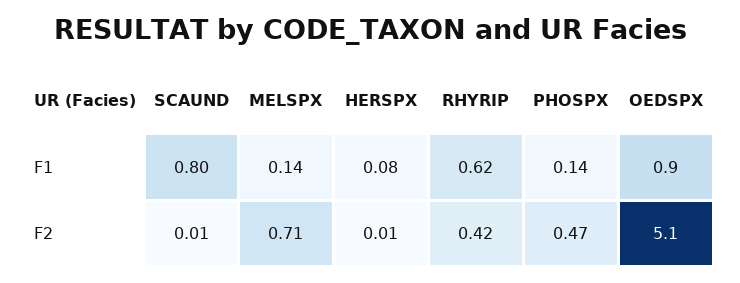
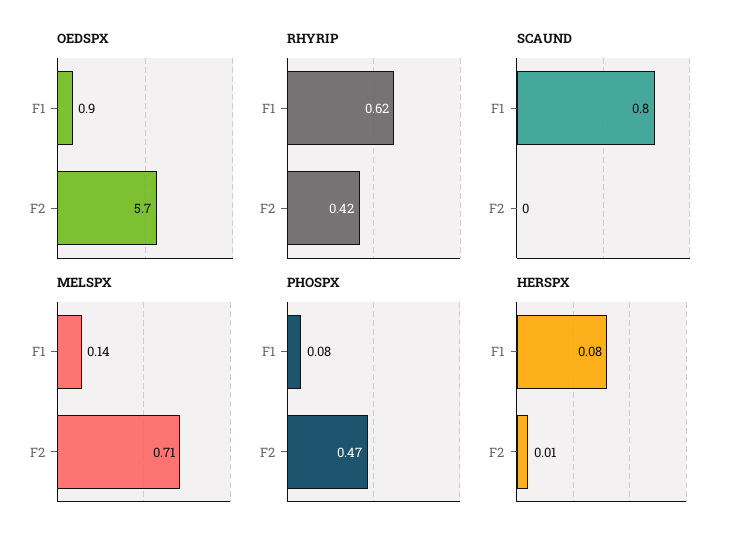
PHOSPX, F1: 0.14 -> 0.08
SCAUND, F2: 0.01 -> 0
OEDSPX, F2: 5.1 -> 5.7

